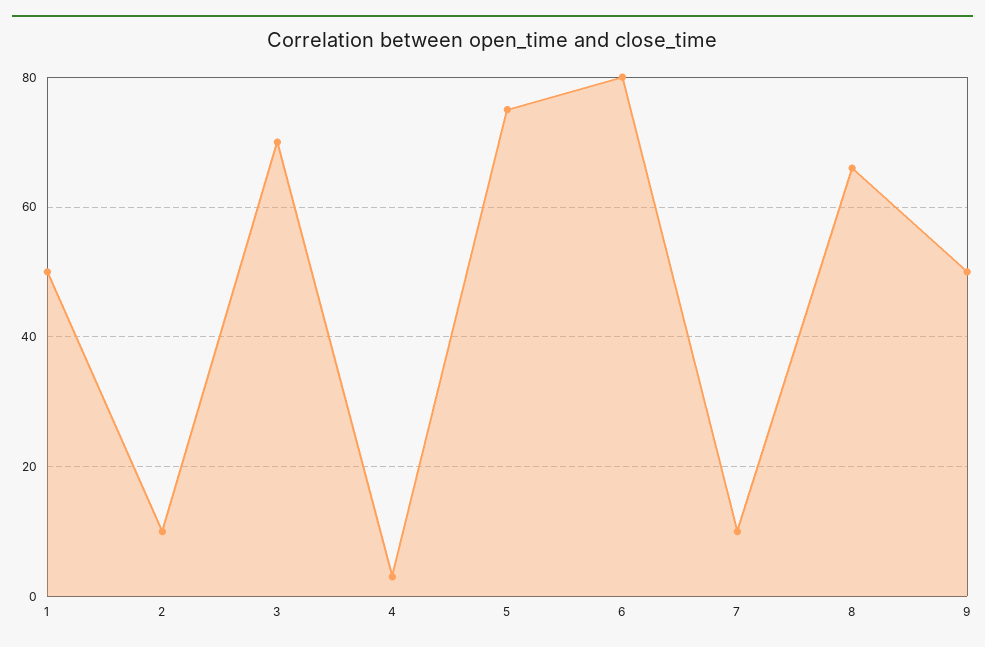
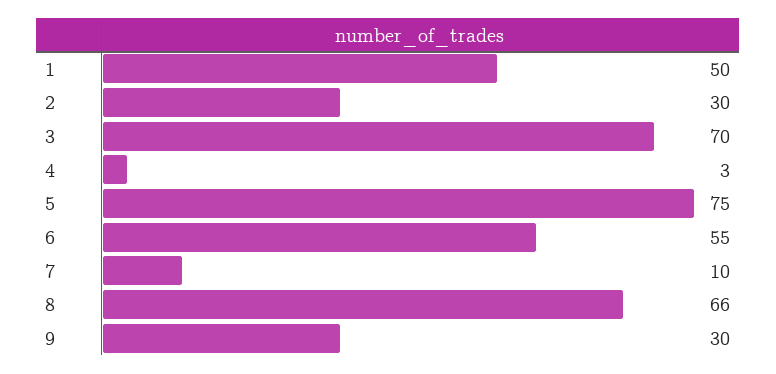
2: 10 -> 30
6: 80 -> 55
9: 50 -> 30

